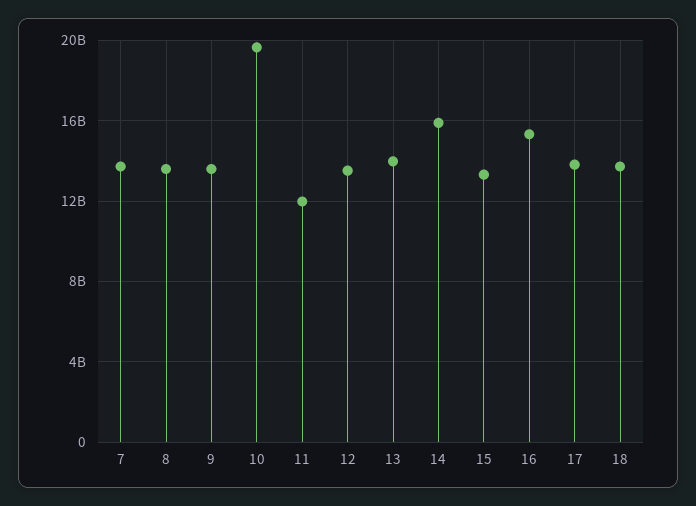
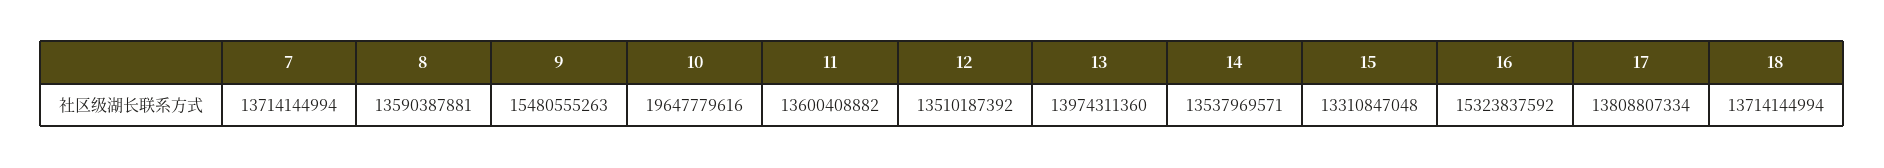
9: 13500000000 -> 15480555263
11: 12000000000 -> 13600408882
14: 16000000000 -> 13537969571

